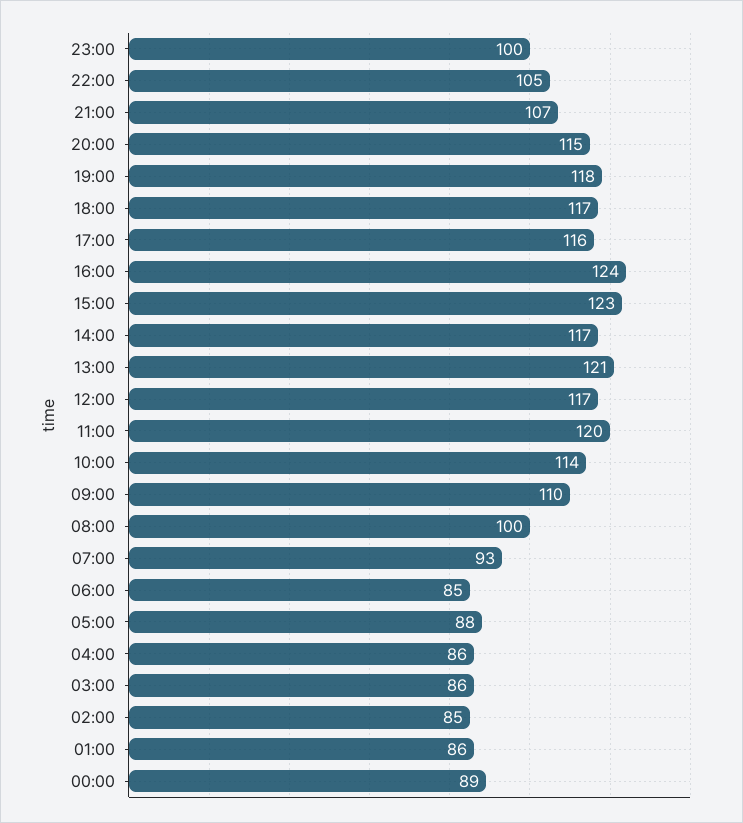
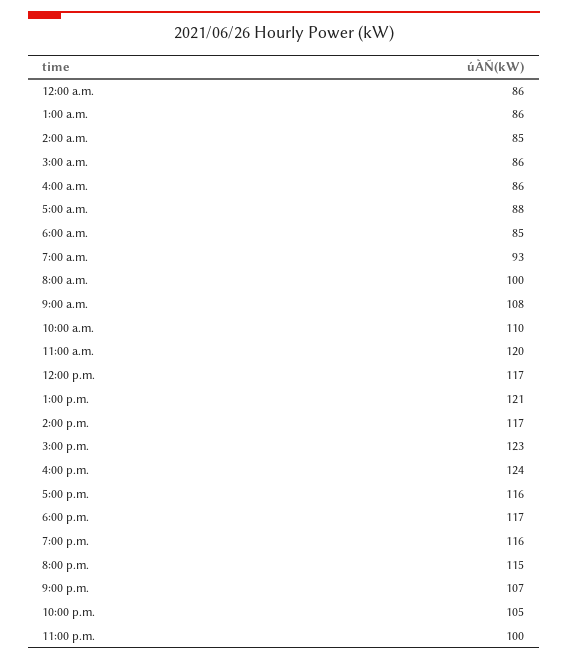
19:00: 118 -> 116
10:00: 114 -> 110
09:00: 110 -> 108
00:00: 89 -> 86

